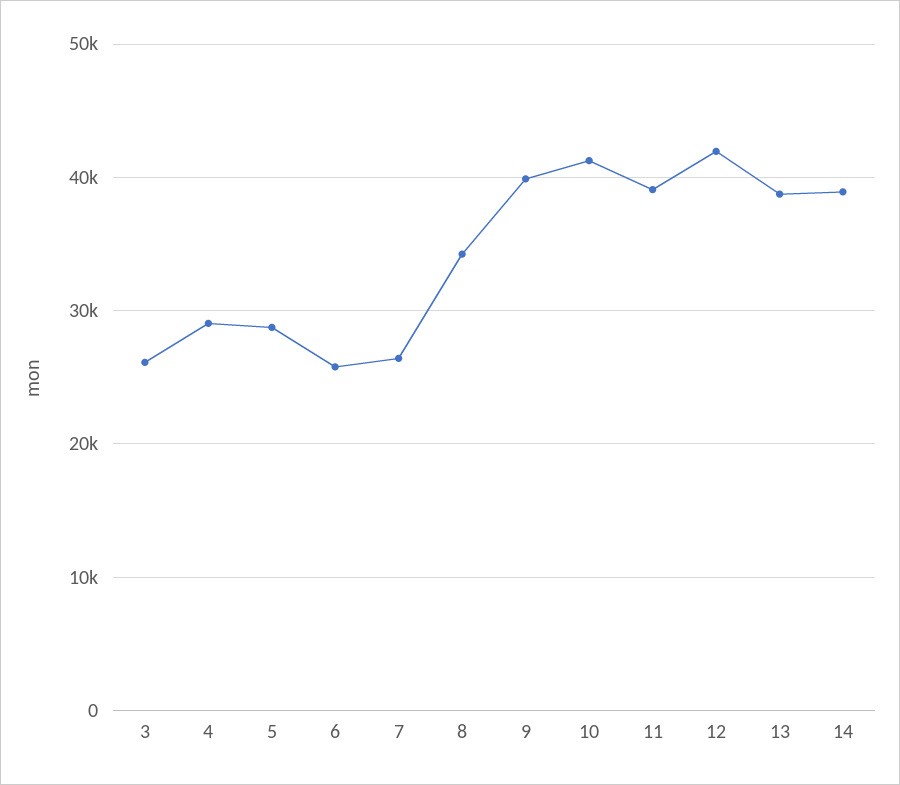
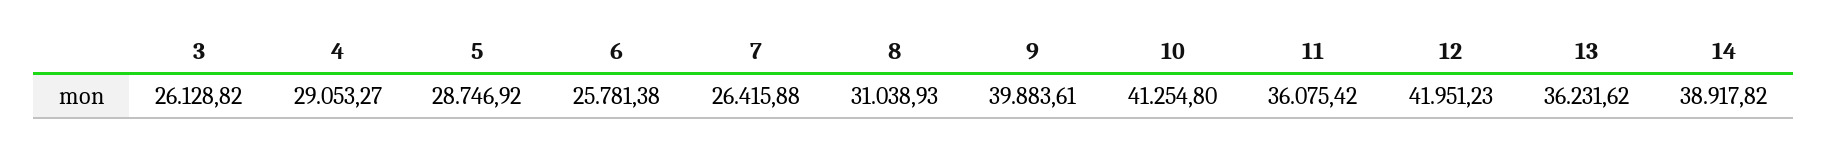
8: 34000 -> 31038.93
11: 39000 -> 36075.42
13: 39000 -> 36231.62

